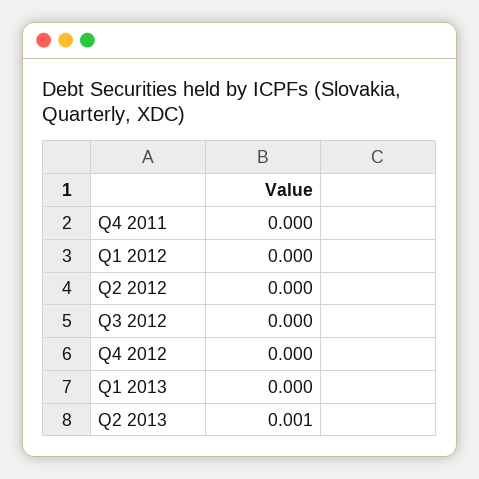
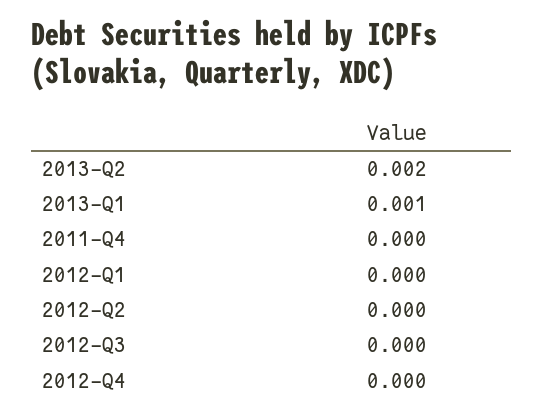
Q1 2013: 0 -> 0.001
Q2 2013: 0.001 -> 0.002

